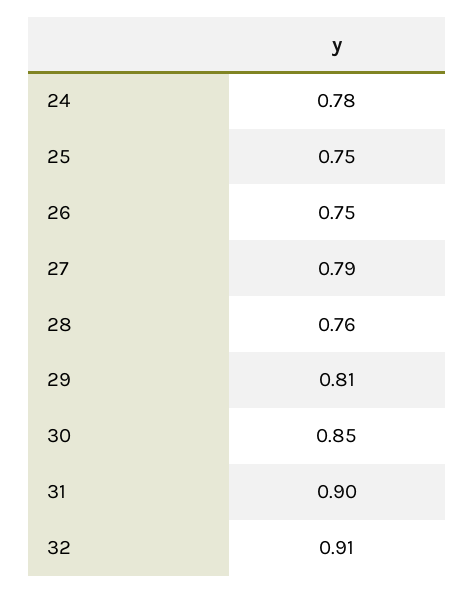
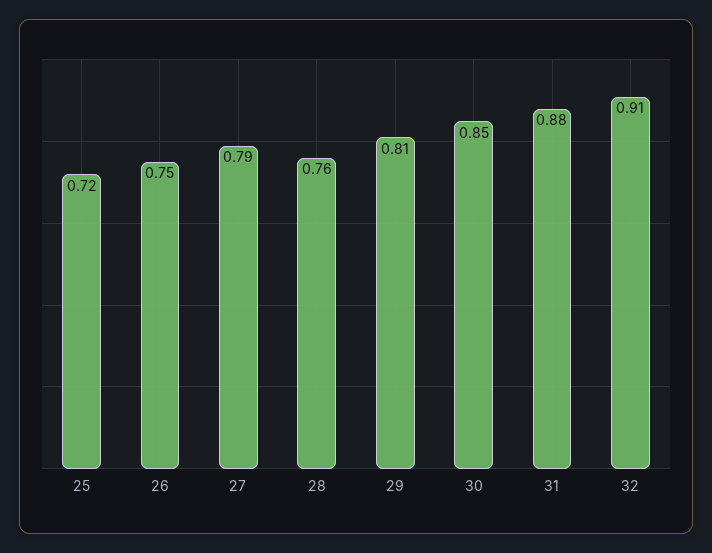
24: 0.78 -> none
25: 0.75 -> 0.72
31: 0.9 -> 0.88

